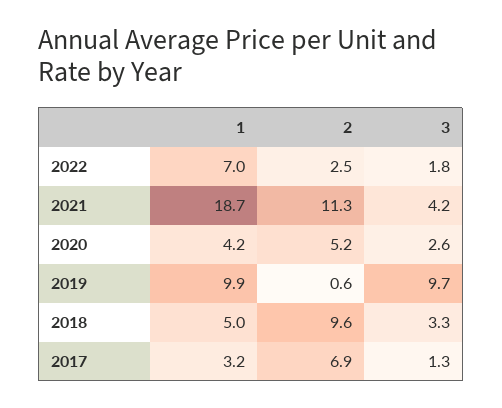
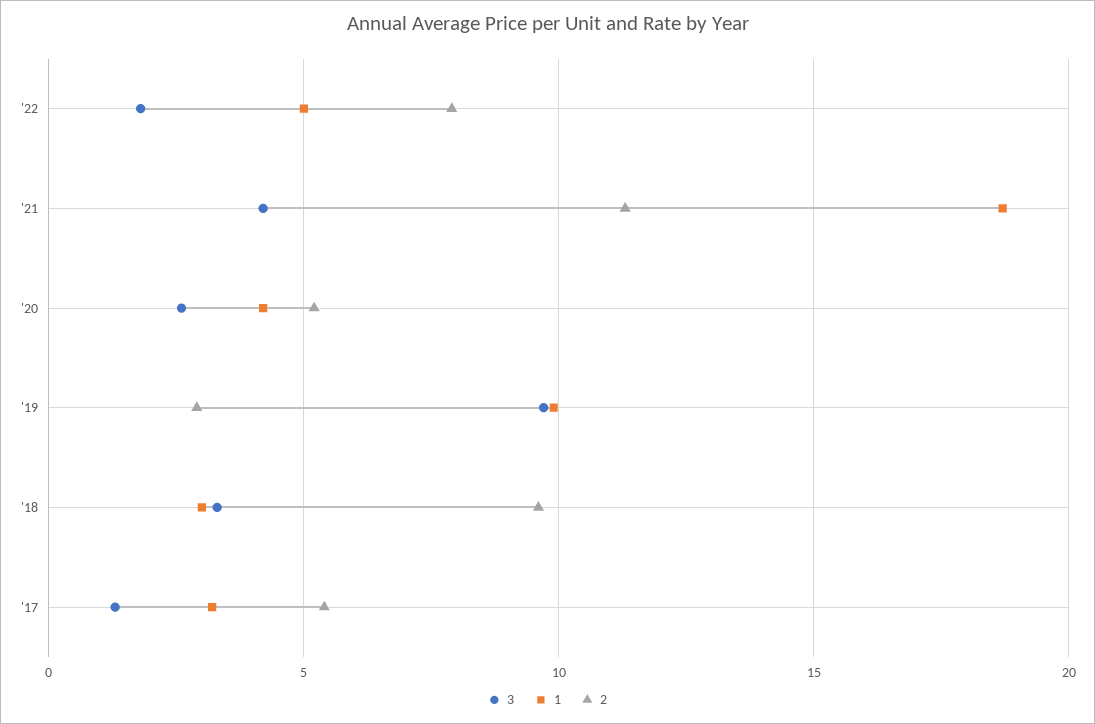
1, 2022: 7 -> 5
2, 2022: 2.5 -> 8
2, 2019: 0.6 -> 3
1, 2018: 5 -> 3
2, 2017: 6.9 -> 5.5

